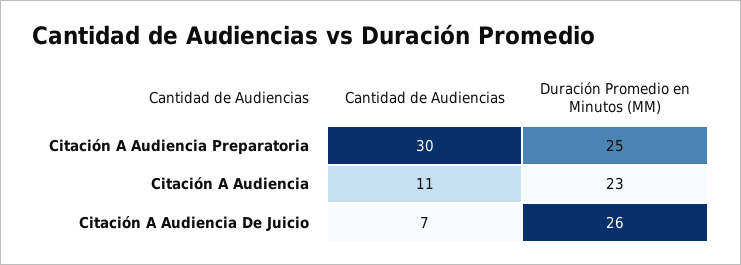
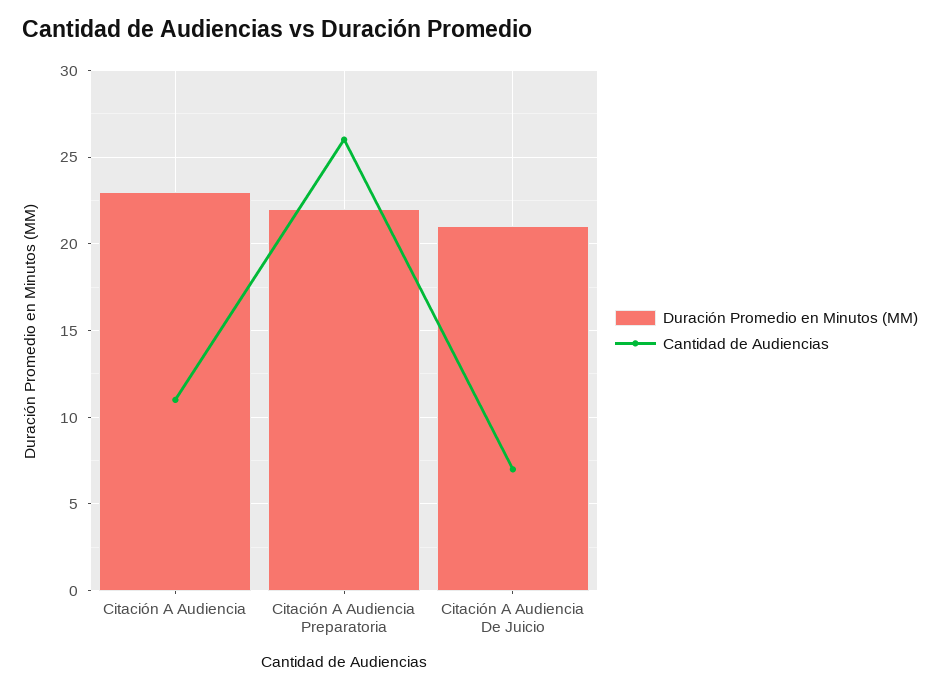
Cantidad de Audiencias, Citación A Audiencia Preparatoria: 30 -> 26
Duración Promedio en Minutos (MM), Citación A Audiencia Preparatoria: 25 -> 22
Duración Promedio en Minutos (MM), Citación A Audiencia De Juicio: 26 -> 21

